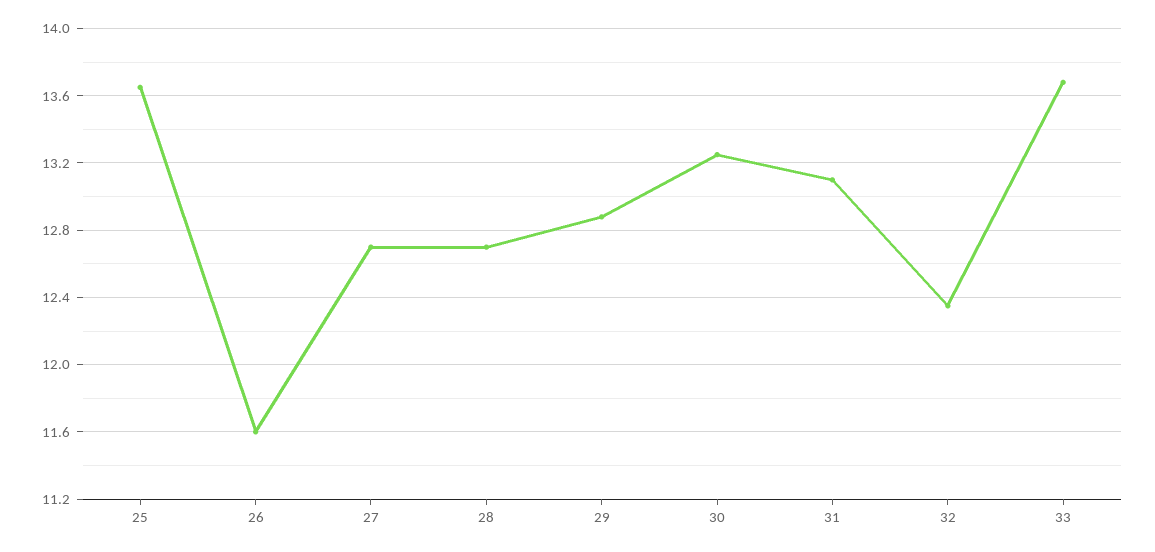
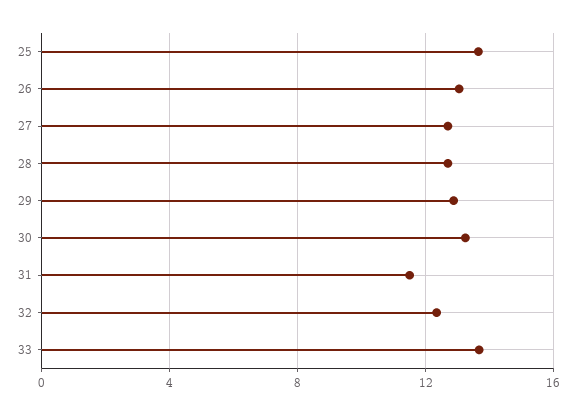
26: 11.6 -> 13
31: 13.1 -> 11.5

